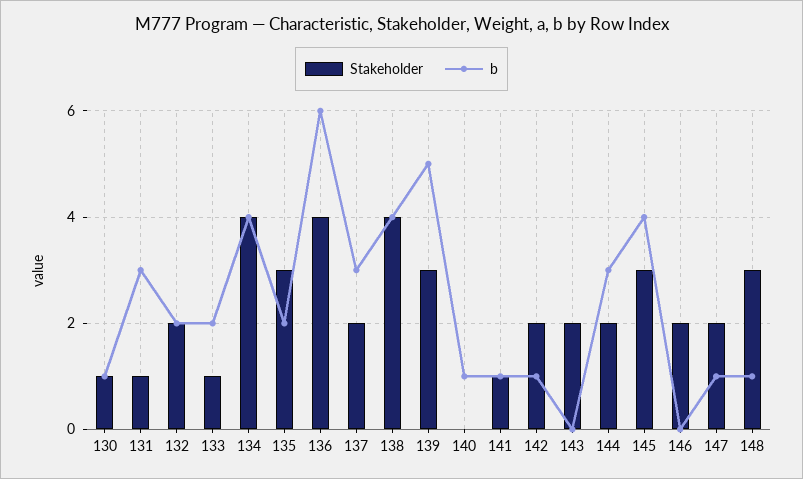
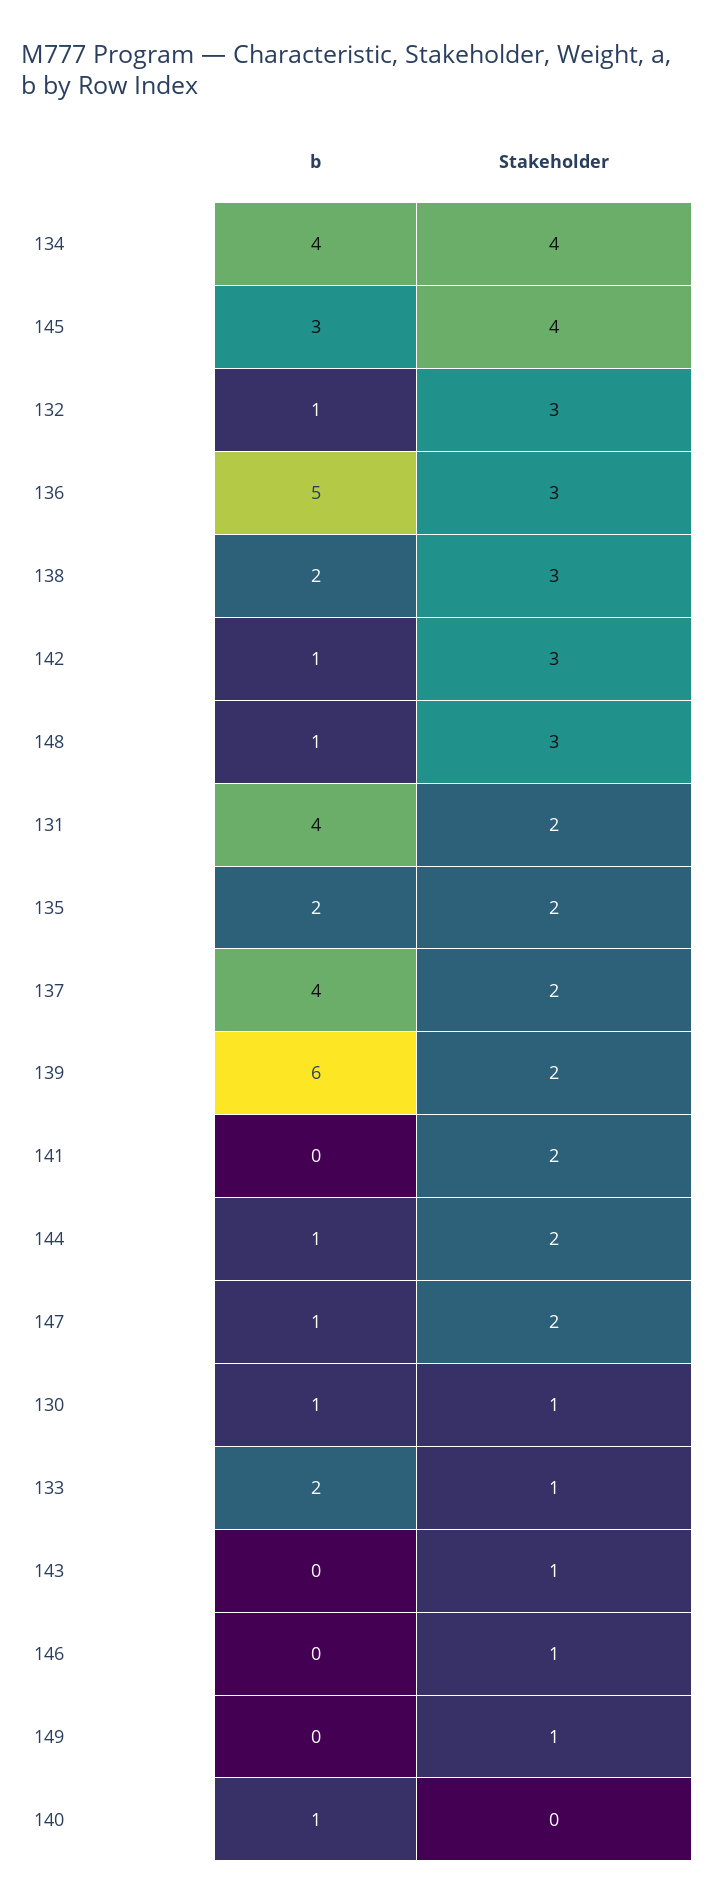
Stakeholder, 131: 1 -> 2
b, 131: 3 -> 4
Stakeholder, 132: 2 -> 3
b, 132: 2 -> 1
Stakeholder, 135: 3 -> 2
Stakeholder, 136: 4 -> 3
b, 136: 6 -> 5
b, 137: 3 -> 4
Stakeholder, 138: 4 -> 3
b, 138: 4 -> 2
Stakeholder, 139: 3 -> 2
b, 139: 5 -> 6
Stakeholder, 141: 1 -> 2
b, 141: 1 -> 0
Stakeholder, 142: 2 -> 3
Stakeholder, 143: 2 -> 1
b, 144: 3 -> 1
Stakeholder, 145: 3 -> 4
b, 145: 4 -> 3
Stakeholder, 146: 2 -> 1
b, 149: none -> 0
Stakeholder, 149: none -> 1

